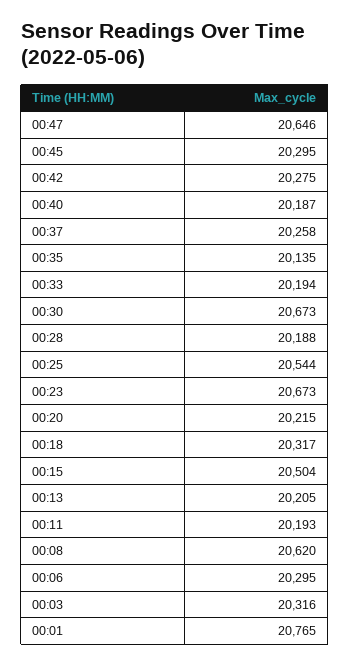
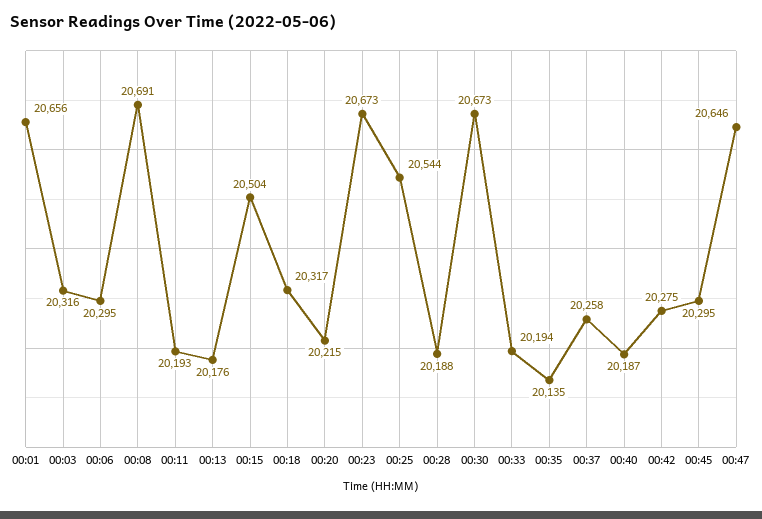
00:13: 20205 -> 20176
00:08: 20620 -> 20691
00:01: 20765 -> 20656

